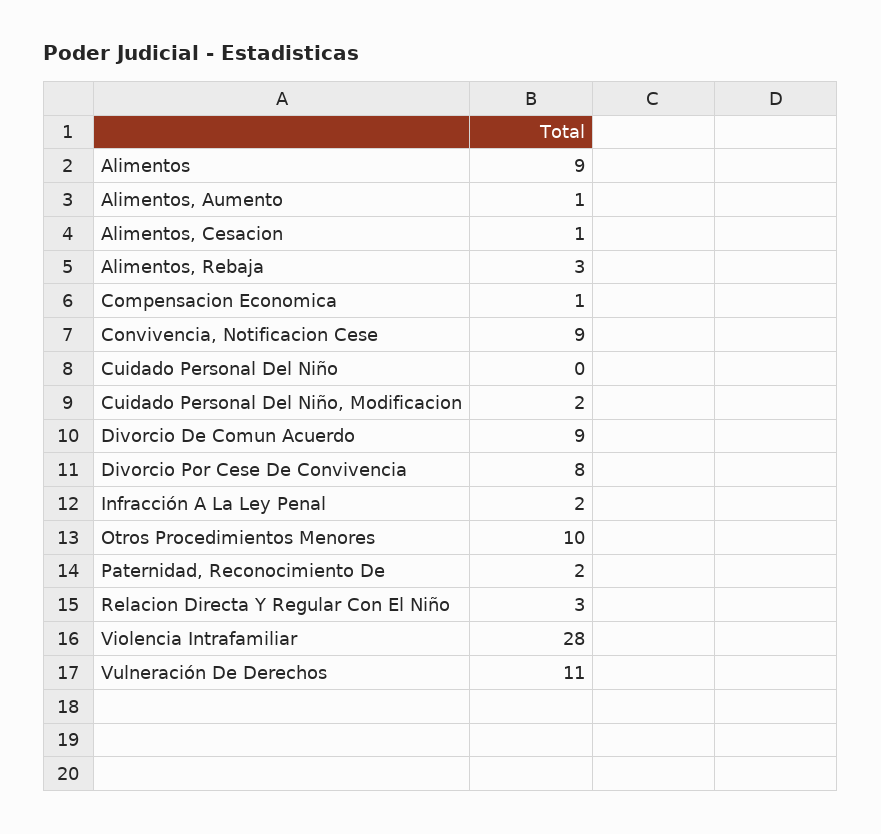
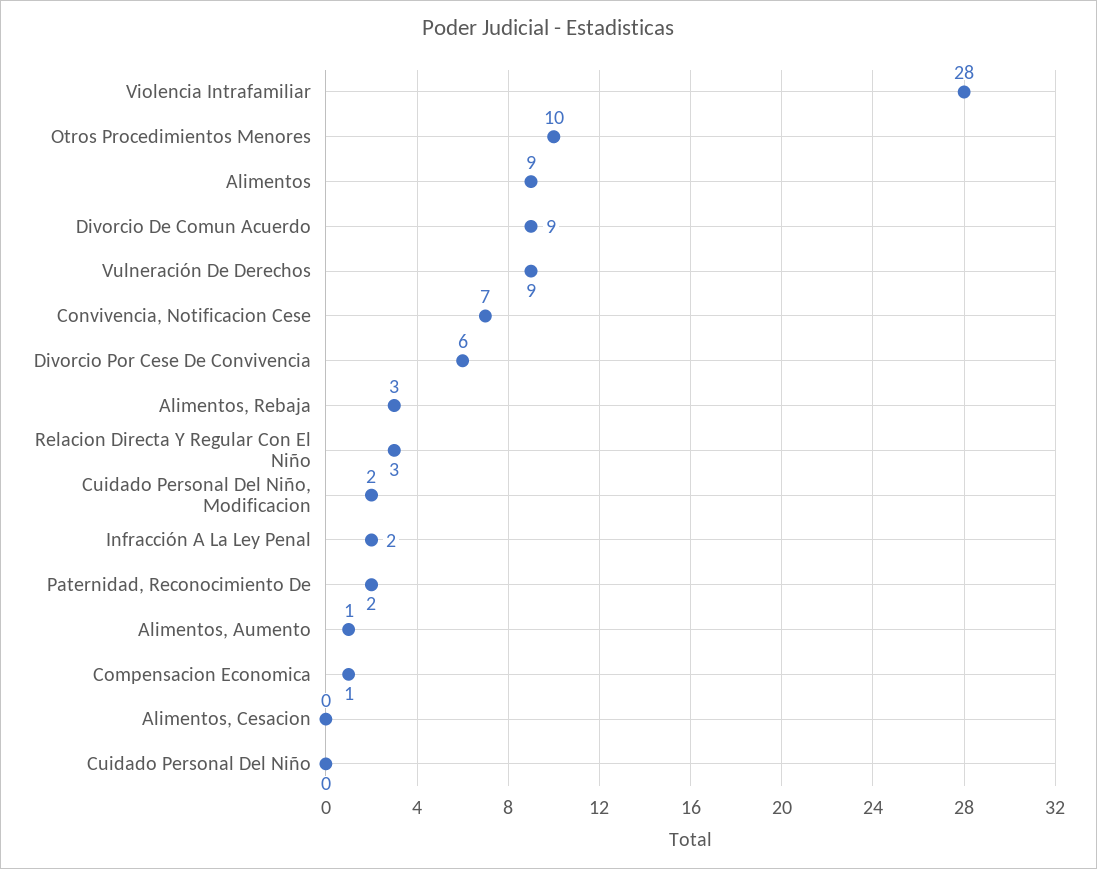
Alimentos, Cesacion: 1 -> 0
Convivencia, Notificacion Cese: 9 -> 7
Divorcio Por Cese De Convivencia: 8 -> 6
Vulneración De Derechos: 11 -> 9

